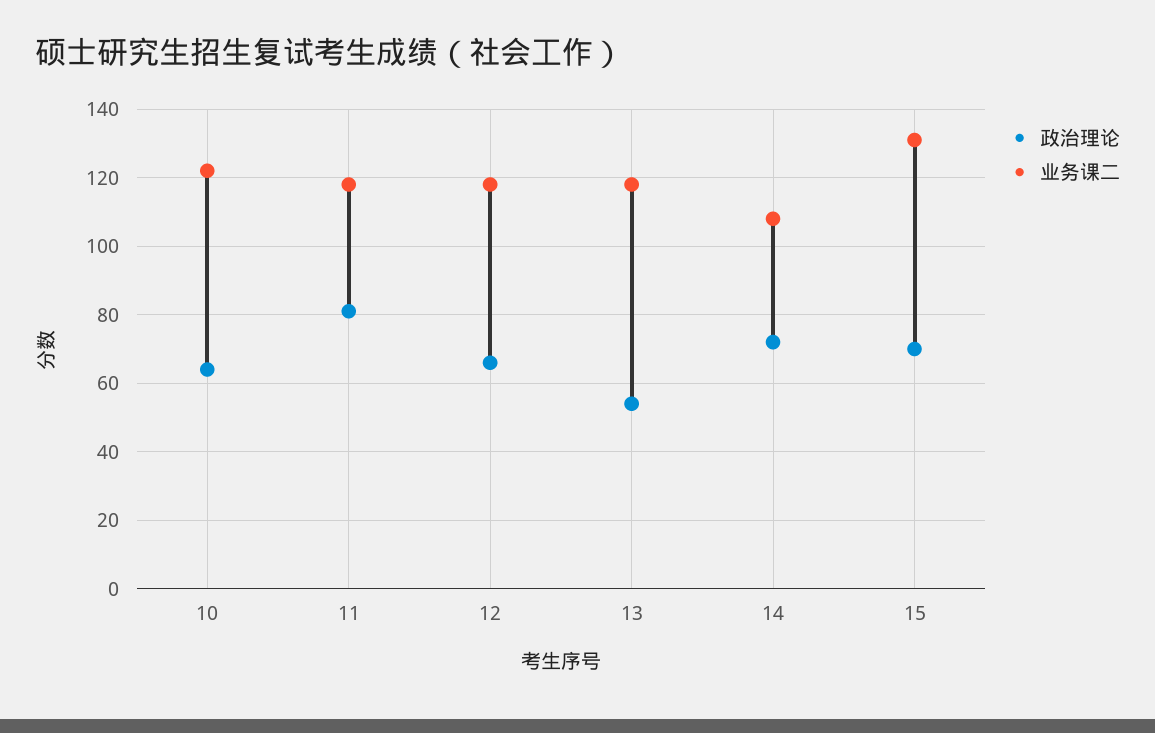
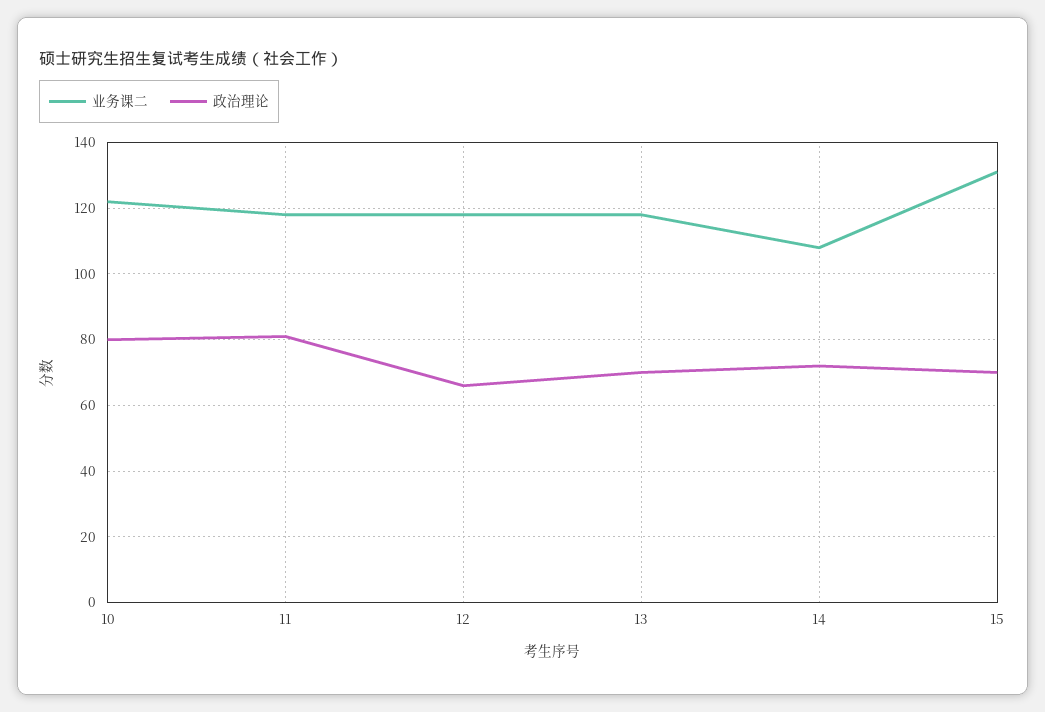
政治理论, 10: 65 -> 80
政治理论, 13: 55 -> 70

